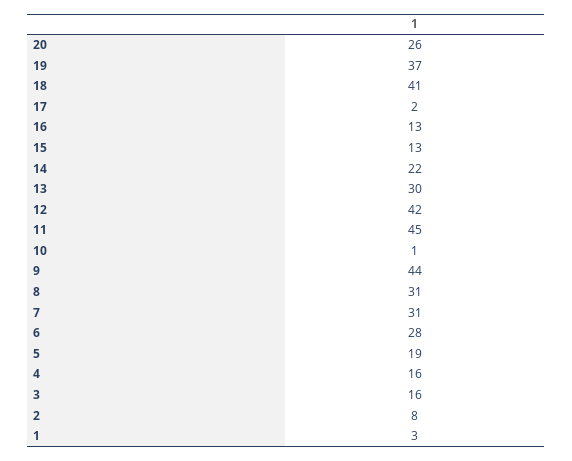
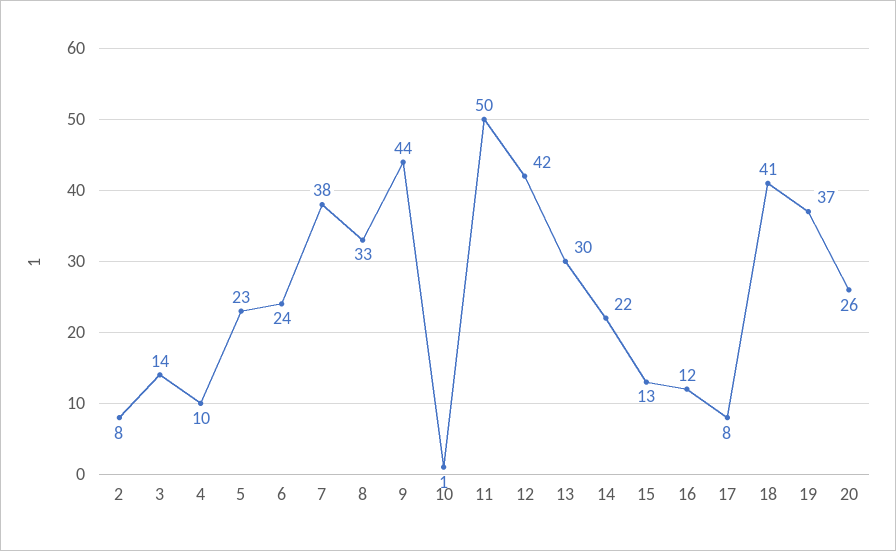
17: 2 -> 8
16: 13 -> 12
11: 45 -> 50
8: 31 -> 33
7: 31 -> 38
6: 28 -> 24
5: 19 -> 23
4: 16 -> 10
3: 16 -> 14
1: 3 -> none

